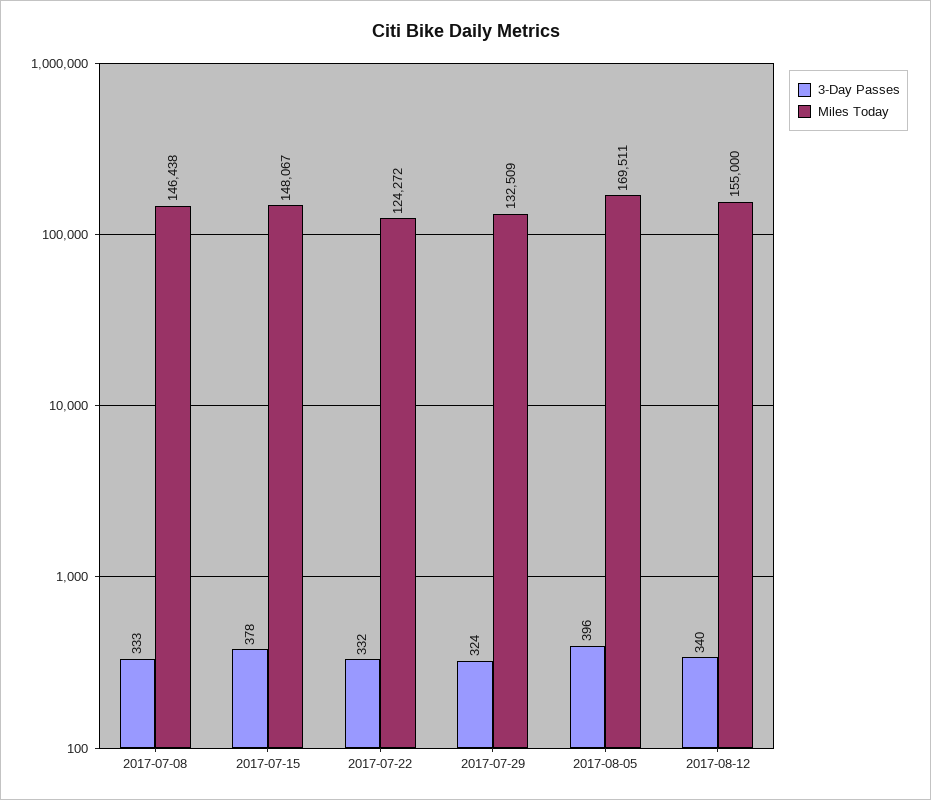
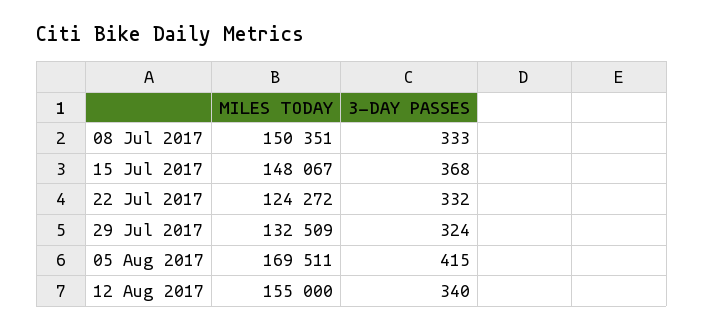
Miles Today, 2017-07-08: 146438 -> 150351
3-Day Passes, 2017-07-15: 378 -> 368
3-Day Passes, 2017-08-05: 396 -> 415

